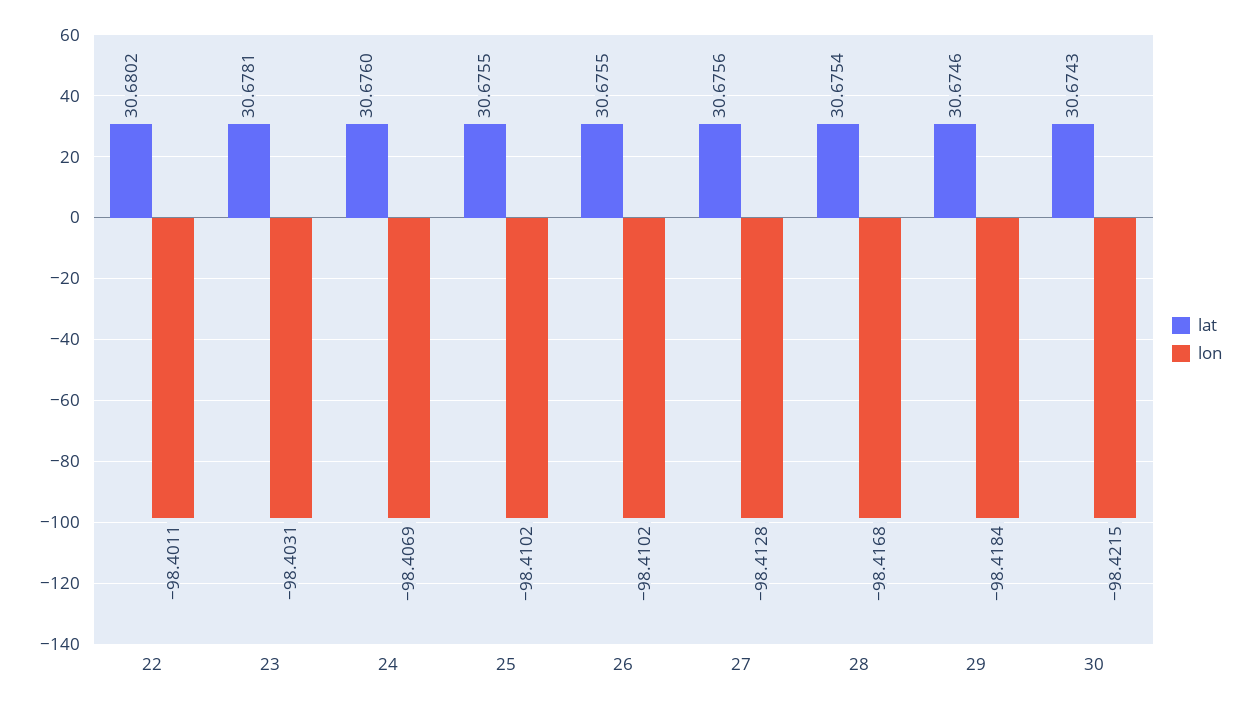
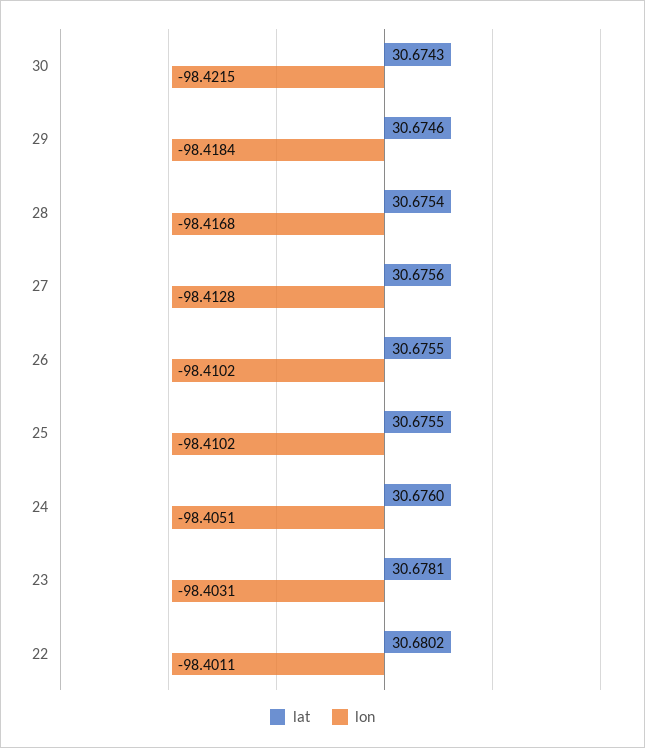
lon, 24: -98.4069 -> -98.4051

